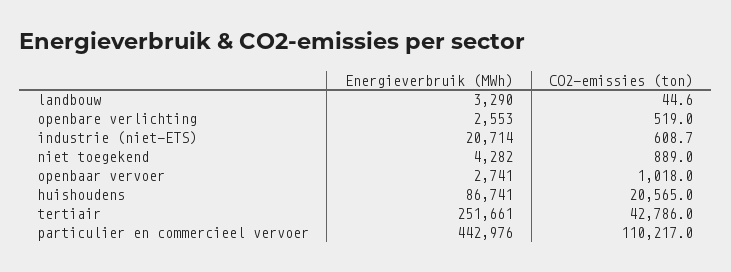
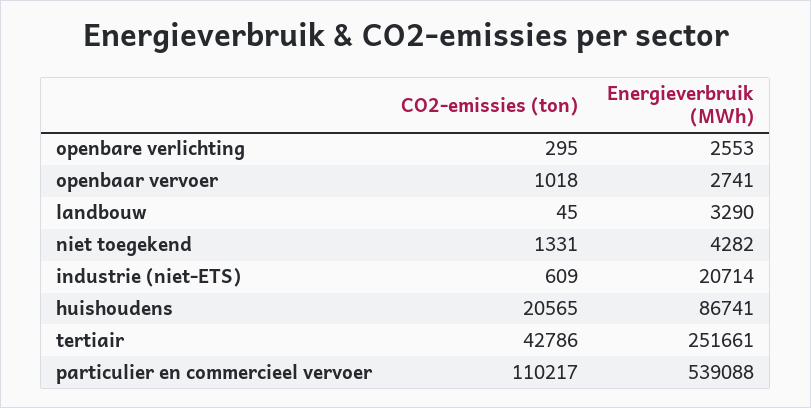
CO2-emissies (ton), openbare verlichting: 519 -> 295
CO2-emissies (ton), niet toegekend: 889 -> 1331
Energieverbruik (MWh), particulier en commercieel vervoer: 442976 -> 539088

